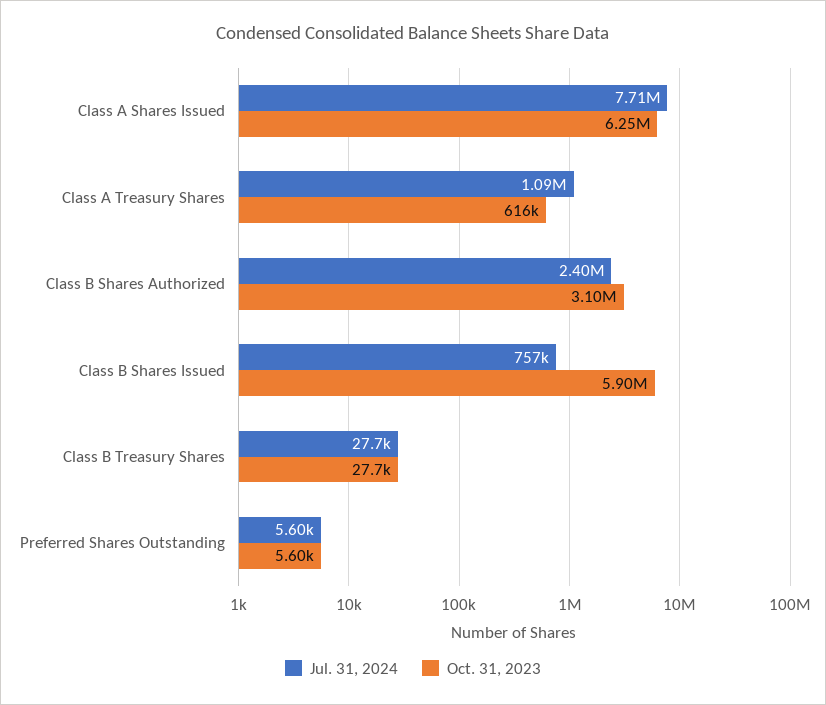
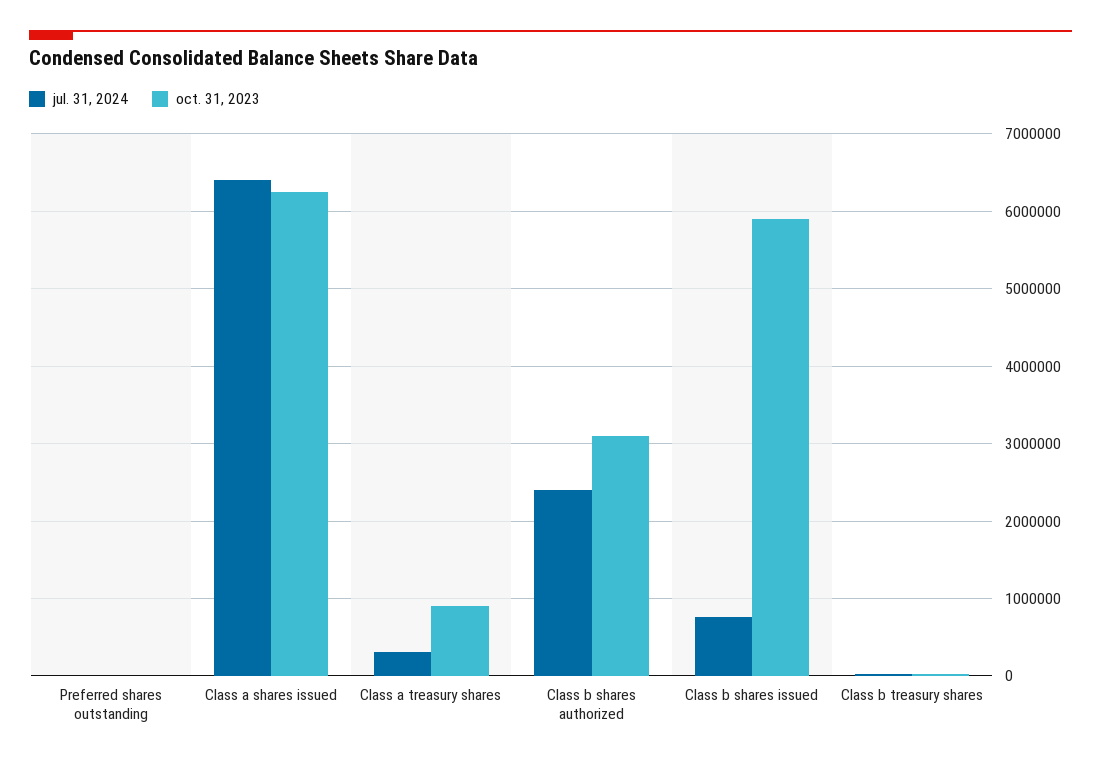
Jul. 31, 2024, Class A Shares Issued: 7710000 -> 6400000
Jul. 31, 2024, Class A Treasury Shares: 1090000 -> 300000
Oct. 31, 2023, Class A Treasury Shares: 616000 -> 900000

